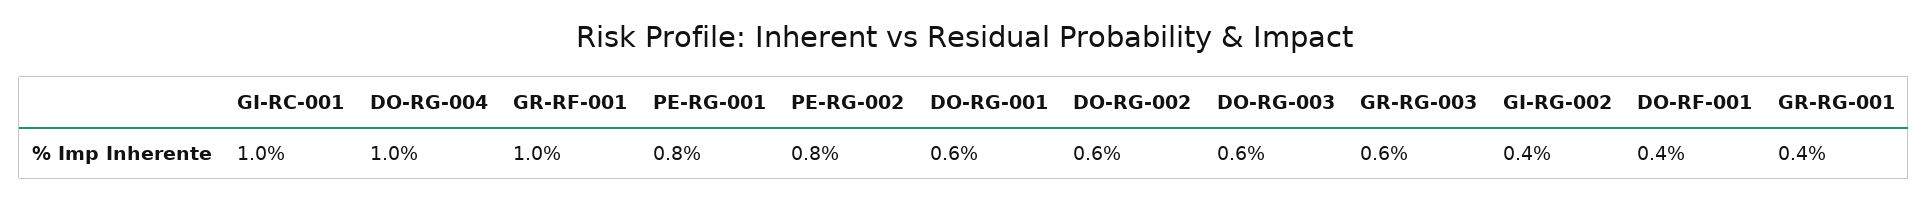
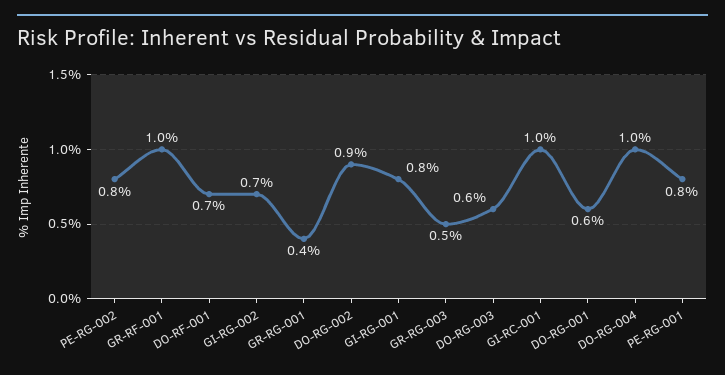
DO-RG-002: 0.6 -> 0.9
GR-RG-003: 0.6 -> 0.5
GI-RG-002: 0.4 -> 0.7
DO-RF-001: 0.4 -> 0.7
GI-RG-001: none -> 0.8

